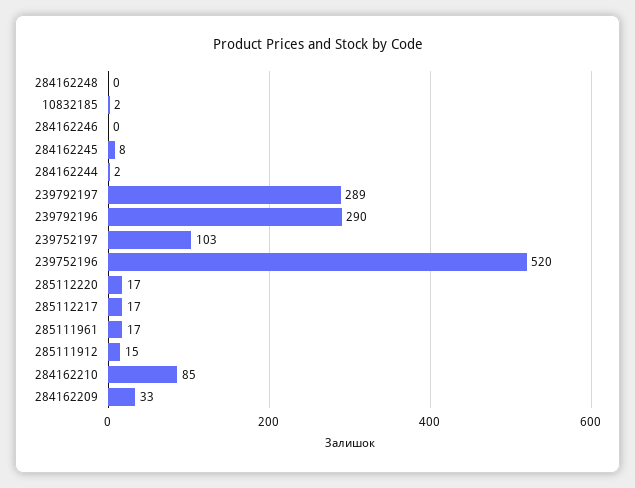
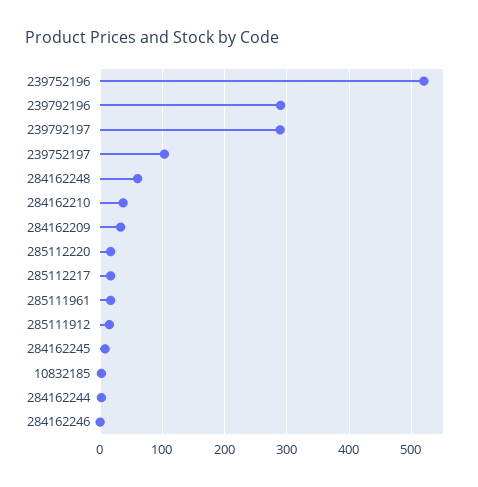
284162248: 0 -> 60
284162210: 85 -> 40

